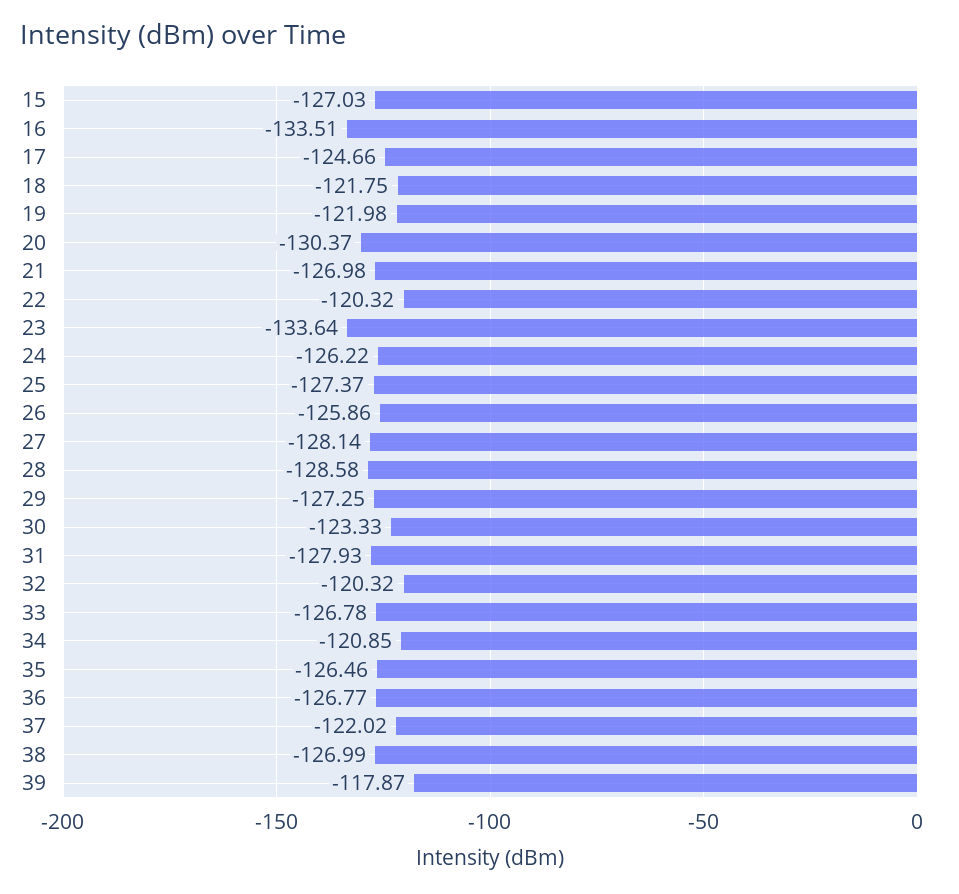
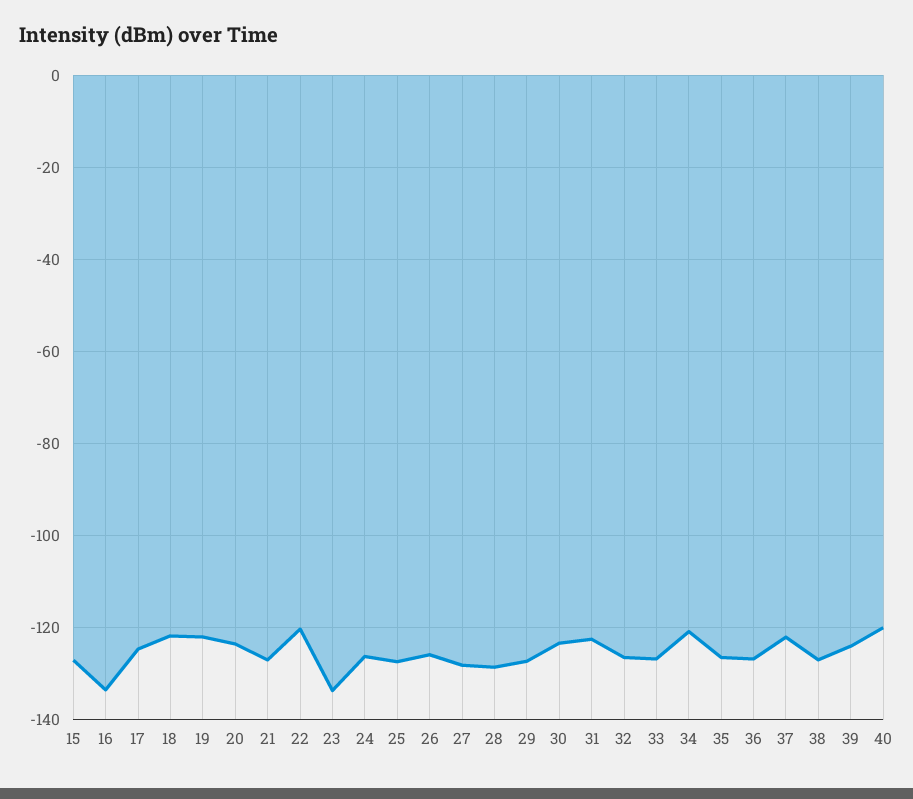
20: -130.37 -> -124
31: -127.93 -> -122
32: -120.32 -> -126
39: -117.87 -> -124
40: none -> -120

